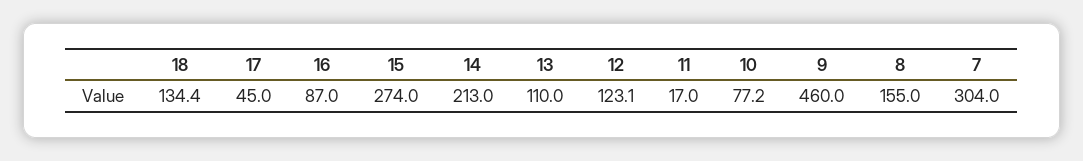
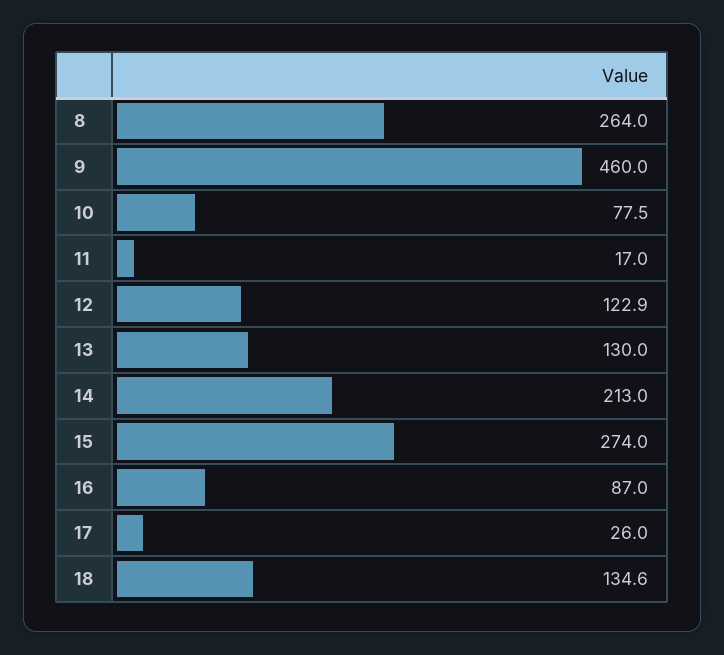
18: 134.4 -> 134.6
17: 45 -> 26
13: 110 -> 130
12: 123.1 -> 122.9
10: 77.2 -> 77.5
8: 155 -> 264
7: 304 -> none

